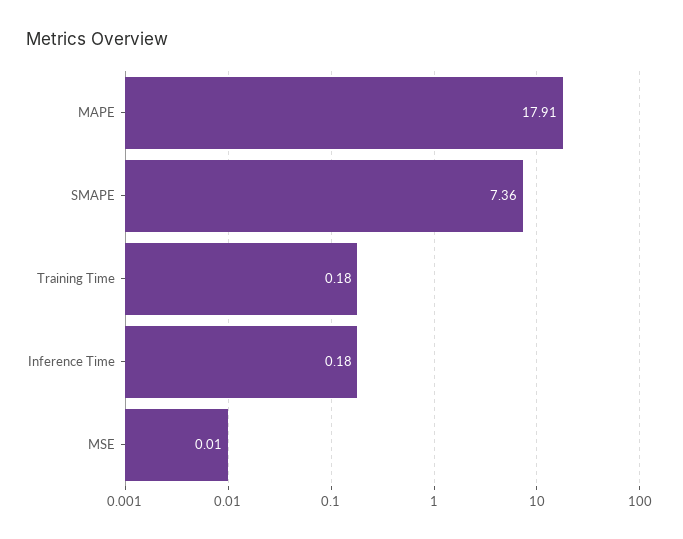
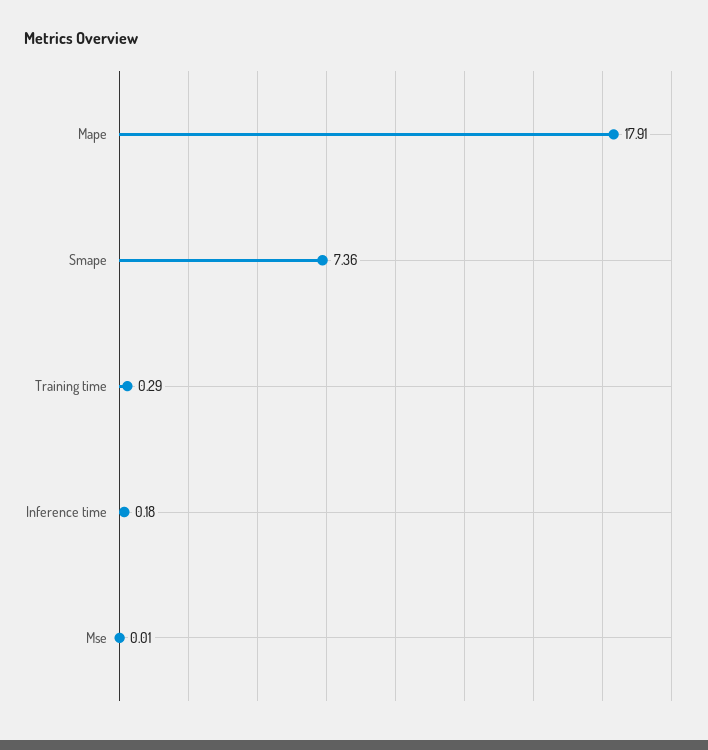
Training Time: 0.18 -> 0.29

